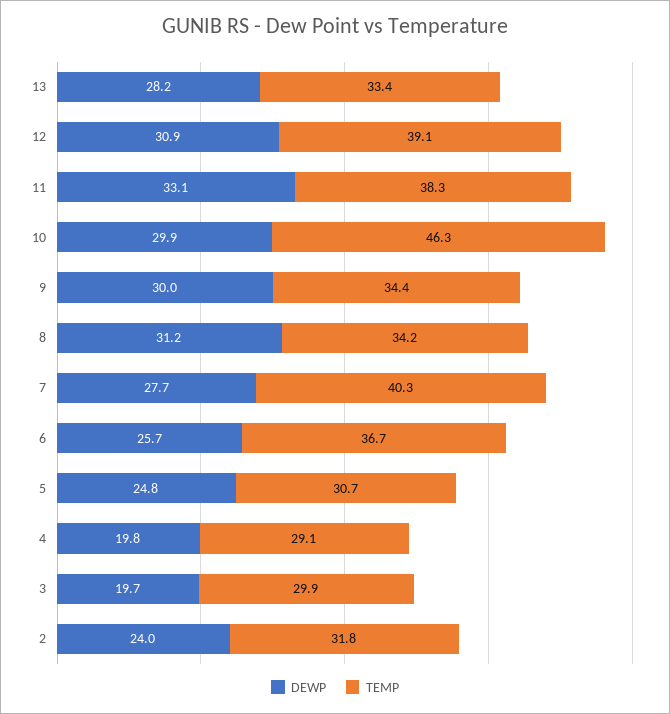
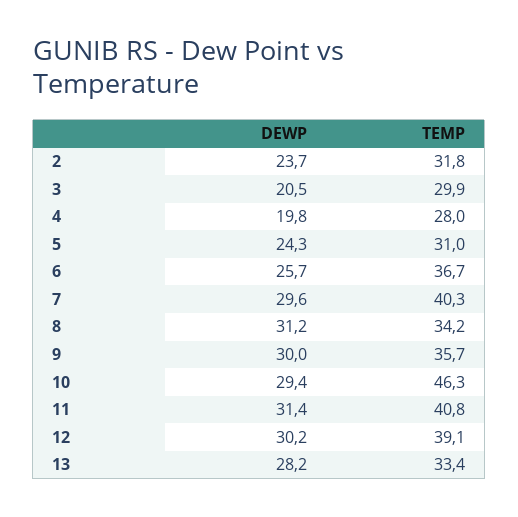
DEWP, 12: 30.9 -> 30.2
DEWP, 11: 33.1 -> 31.4
TEMP, 11: 38.3 -> 40.8
DEWP, 10: 29.9 -> 29.4
TEMP, 9: 34.4 -> 35.7
DEWP, 7: 27.7 -> 29.6
DEWP, 5: 24.8 -> 24.3
TEMP, 5: 30.7 -> 31
TEMP, 4: 29.1 -> 28
DEWP, 3: 19.7 -> 20.5
DEWP, 2: 24 -> 23.7

